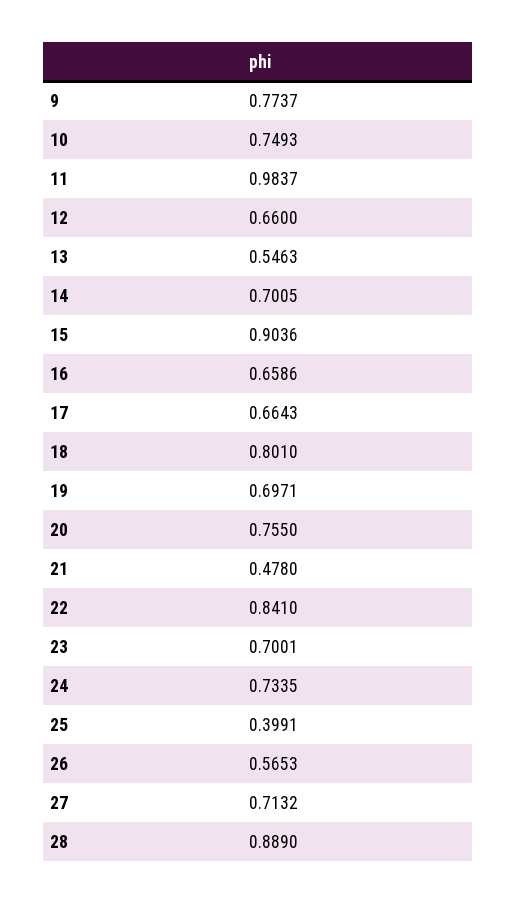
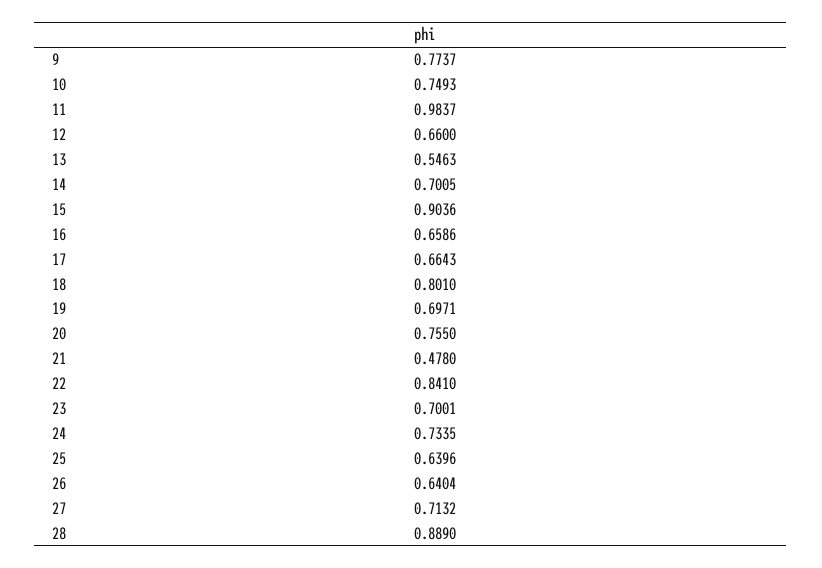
25: 0.3991 -> 0.6396
26: 0.5653 -> 0.6404

